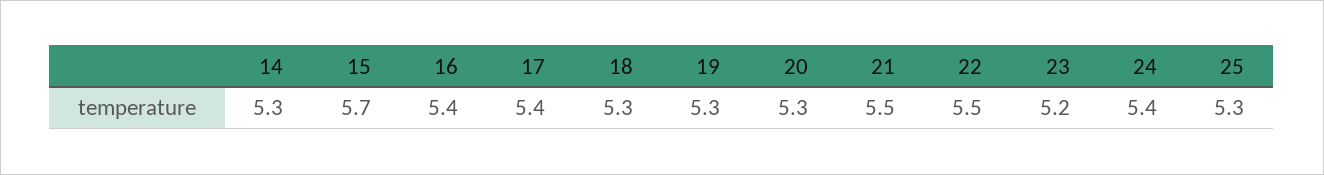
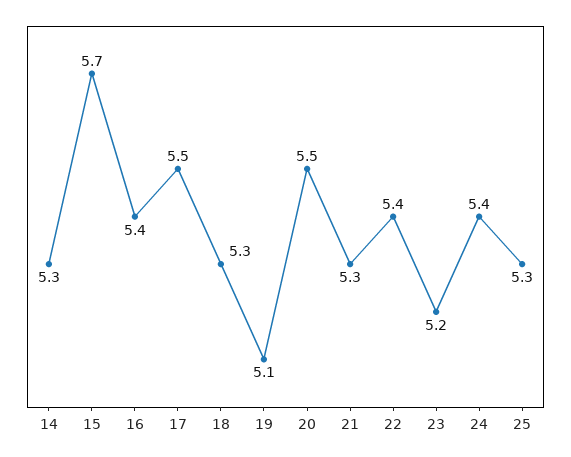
17: 5.4 -> 5.5
19: 5.3 -> 5.1
20: 5.3 -> 5.5
21: 5.5 -> 5.3
22: 5.5 -> 5.4

